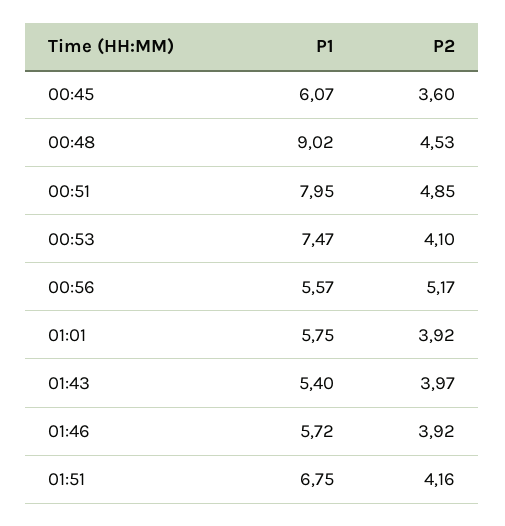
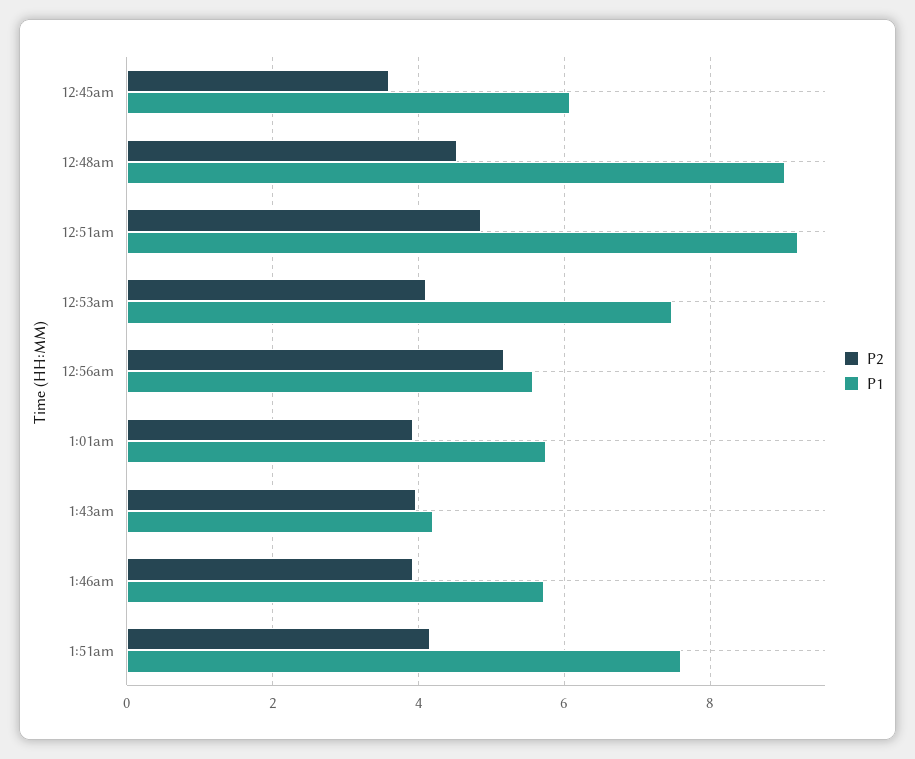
P1, 00:51: 7.95 -> 9.2
P1, 01:43: 5.4 -> 4.2
P1, 01:51: 6.75 -> 7.6

